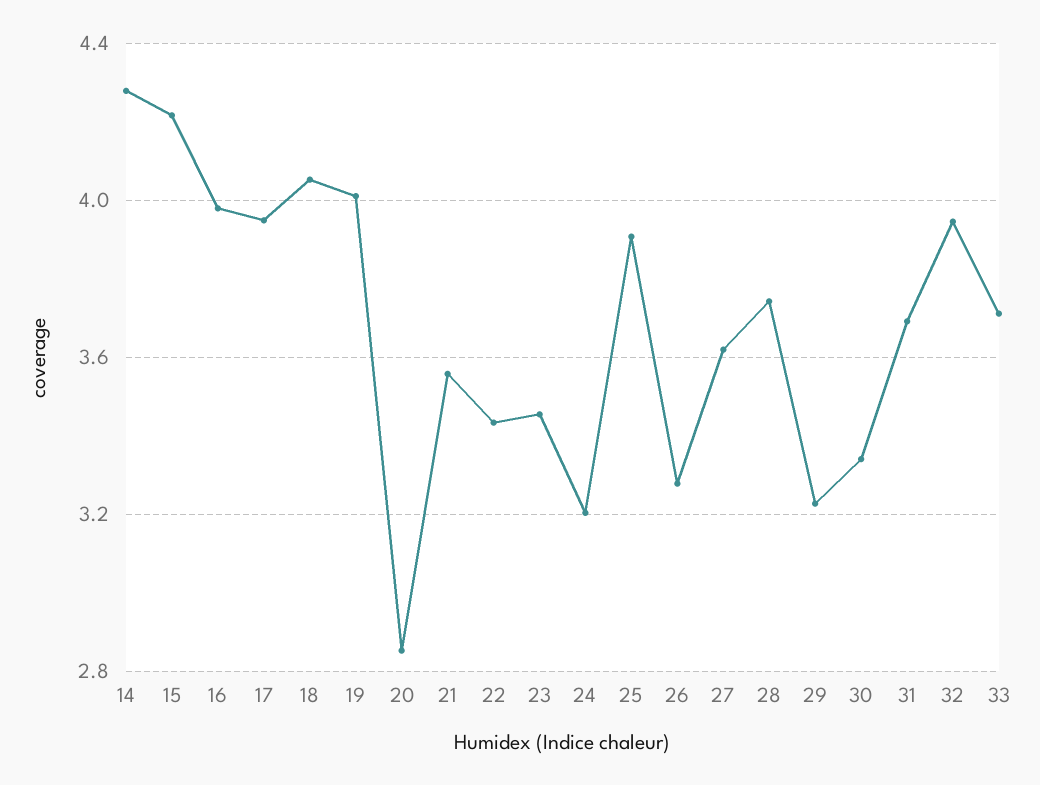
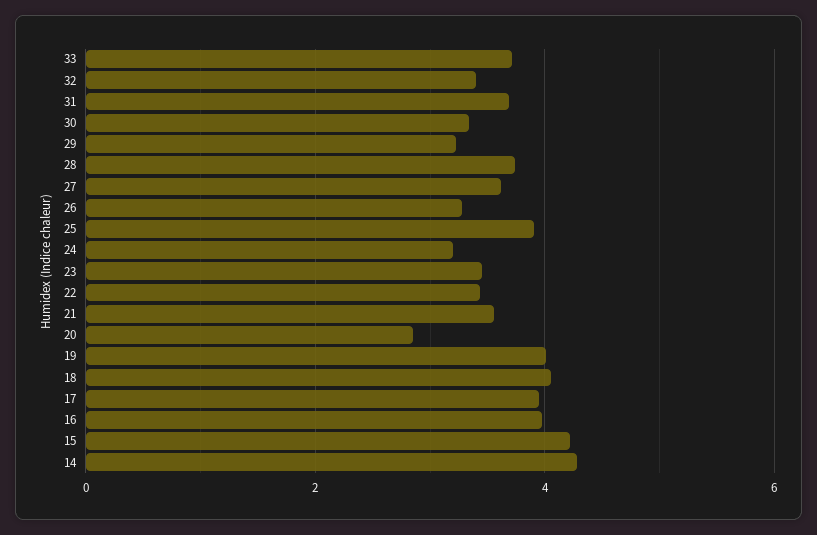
32: 3.95 -> 3.4

